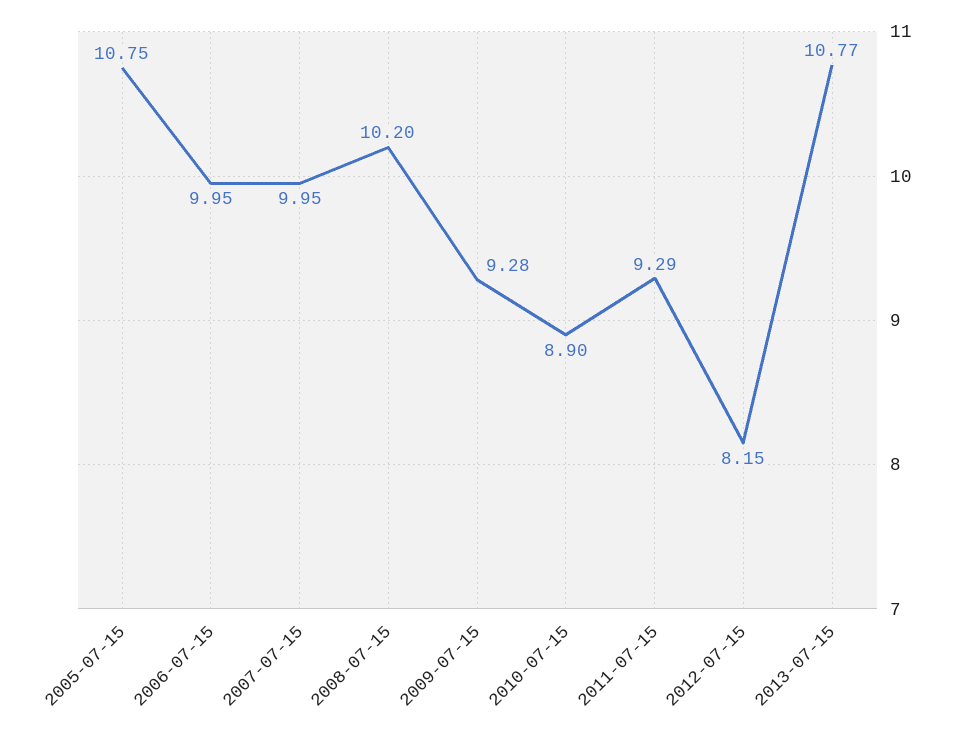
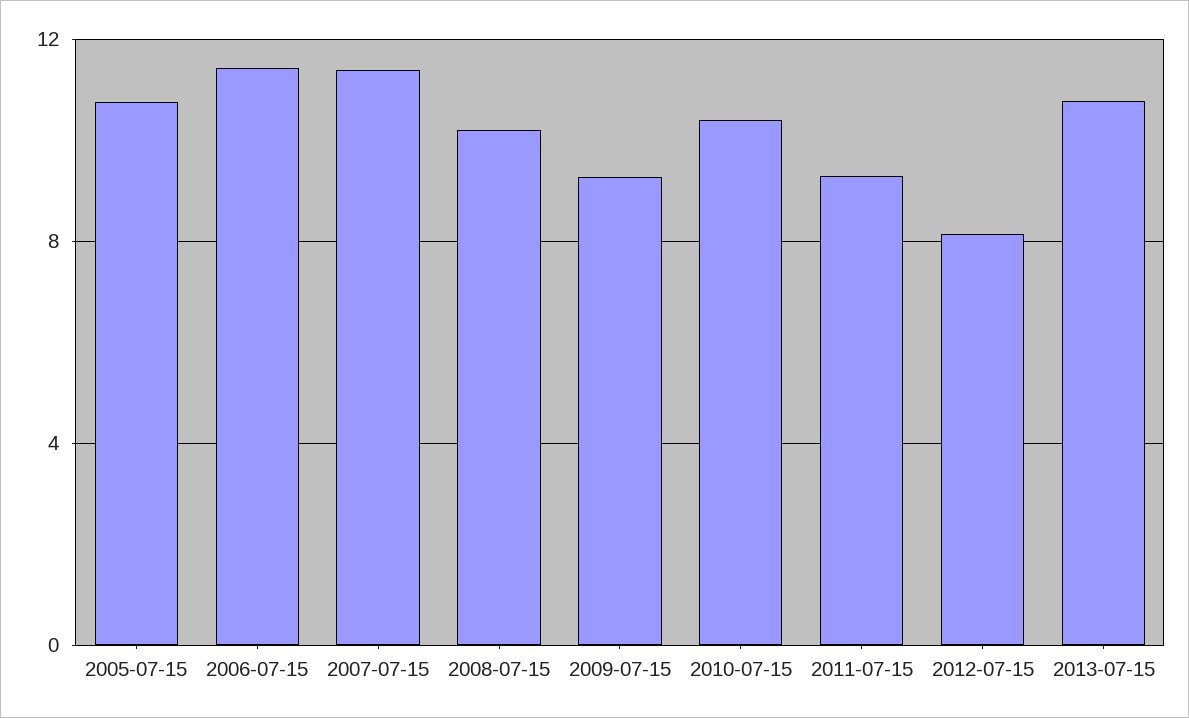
2006-07-15: 9.95 -> 11.5
2007-07-15: 9.95 -> 11.5
2010-07-15: 8.9 -> 10.5

